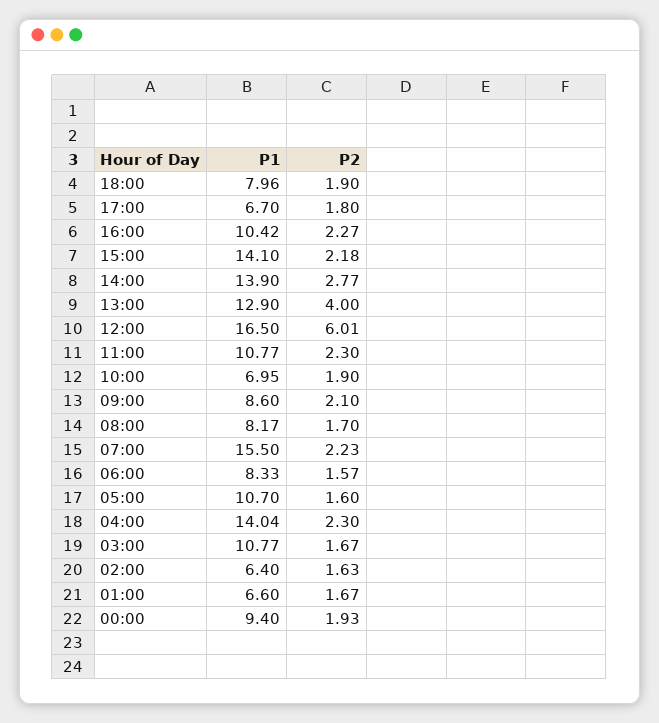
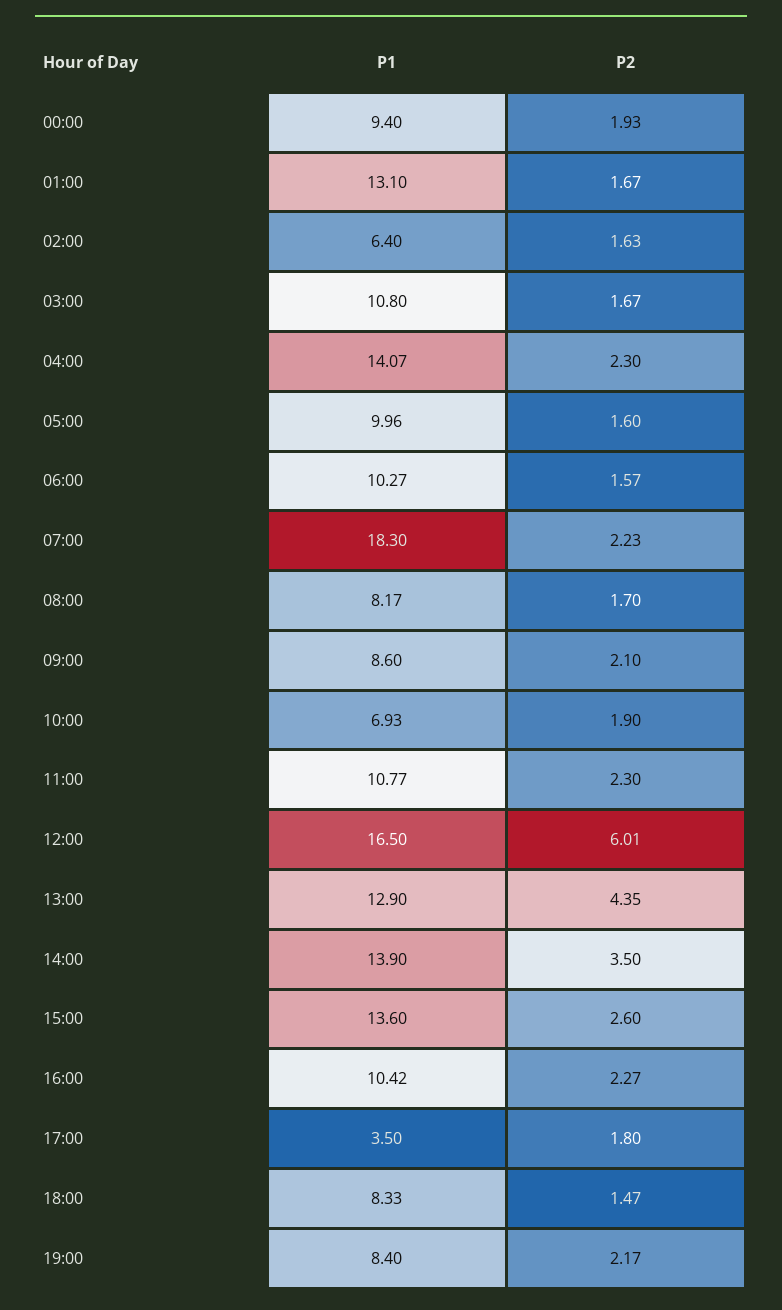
P1, 18:00: 7.96 -> 8.33
P2, 18:00: 1.9 -> 1.47
P1, 17:00: 6.7 -> 3.5
P1, 15:00: 14.1 -> 13.6
P2, 15:00: 2.18 -> 2.6
P2, 14:00: 2.77 -> 3.5
P2, 13:00: 4 -> 4.35
P1, 10:00: 6.95 -> 6.93
P1, 07:00: 15.5 -> 18.3
P1, 06:00: 8.33 -> 10.27
P1, 05:00: 10.7 -> 9.96
P1, 04:00: 14.04 -> 14.07
P1, 03:00: 10.77 -> 10.8
P1, 01:00: 6.6 -> 13.1
P1, 19:00: none -> 8.4
P2, 19:00: none -> 2.17

